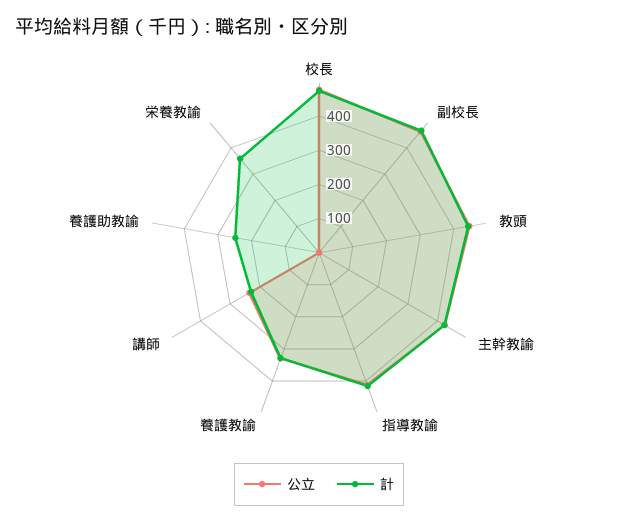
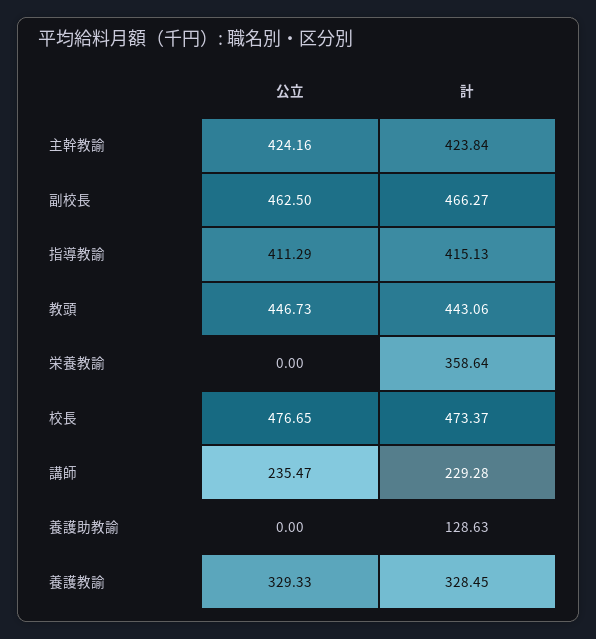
計, 養護助教諭: 250 -> 128.63

